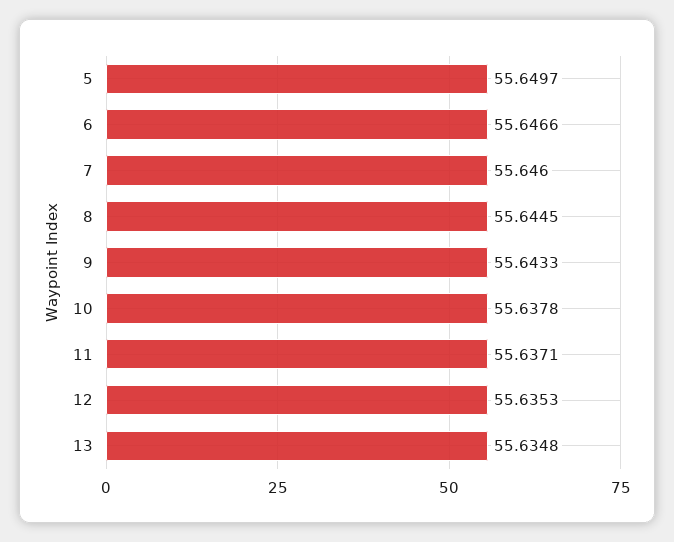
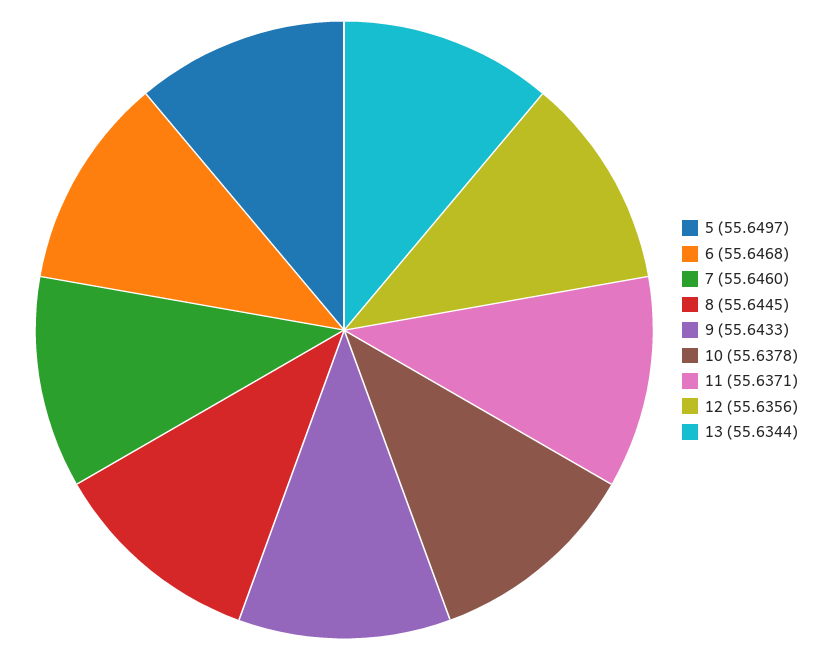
6: 55.6466 -> 55.6468
12: 55.6353 -> 55.6356
13: 55.6348 -> 55.6344

